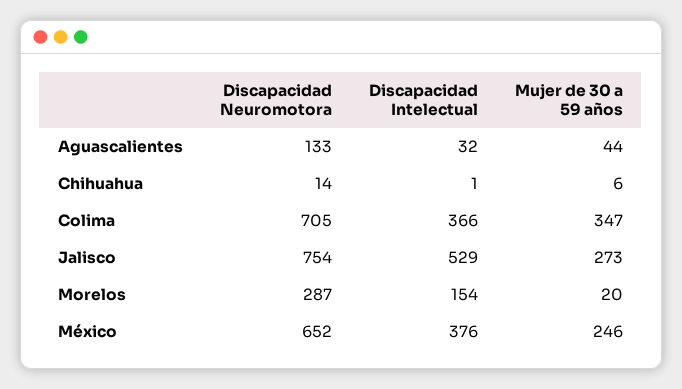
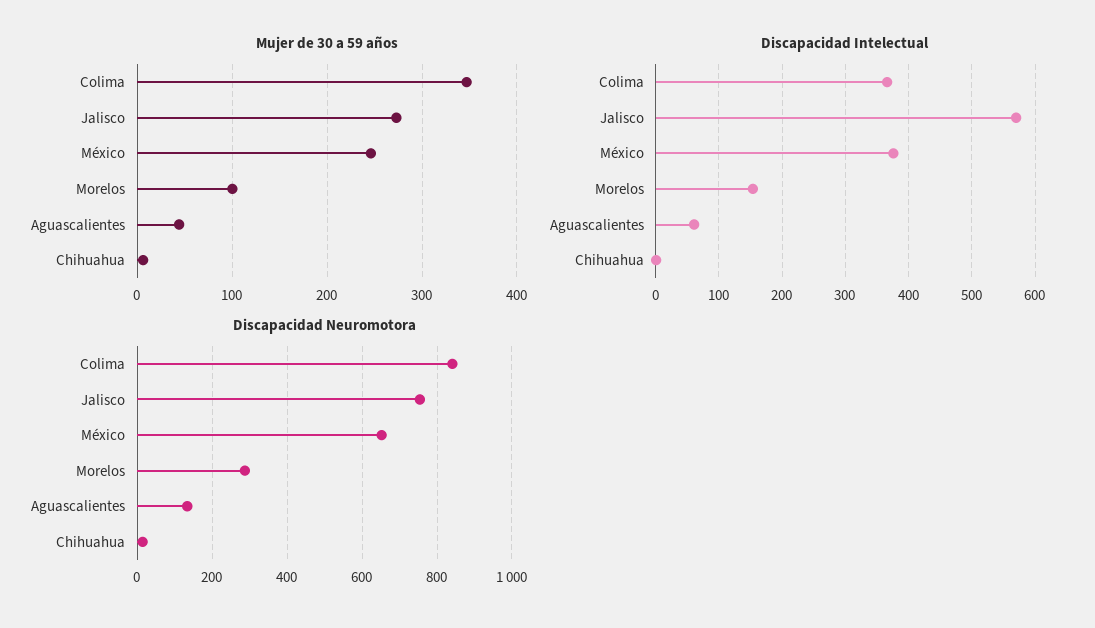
Discapacidad Intelectual, Aguascalientes: 32 -> 60
Discapacidad Neuromotora, Colima: 705 -> 840
Discapacidad Intelectual, Jalisco: 529 -> 570
Mujer de 30 a 59 años, Morelos: 20 -> 100

